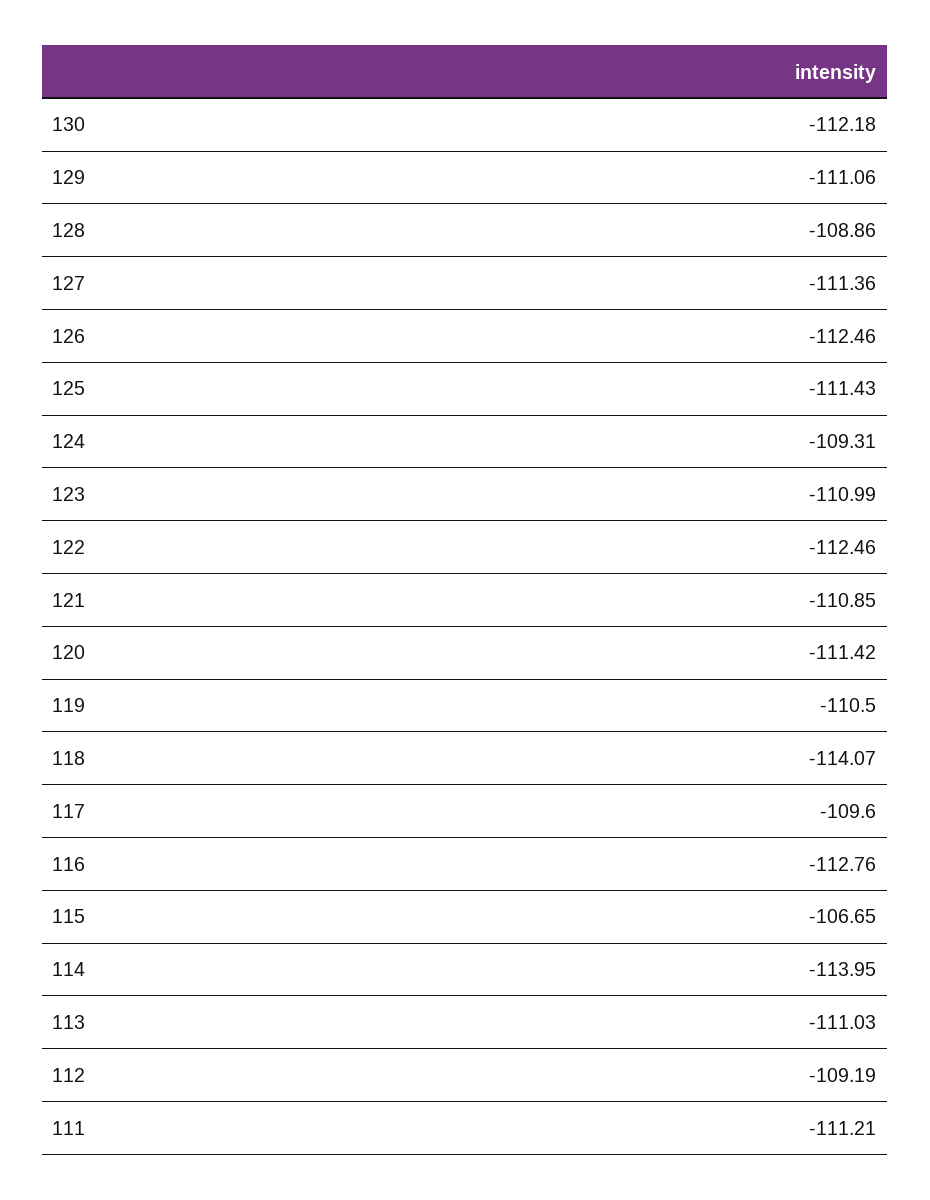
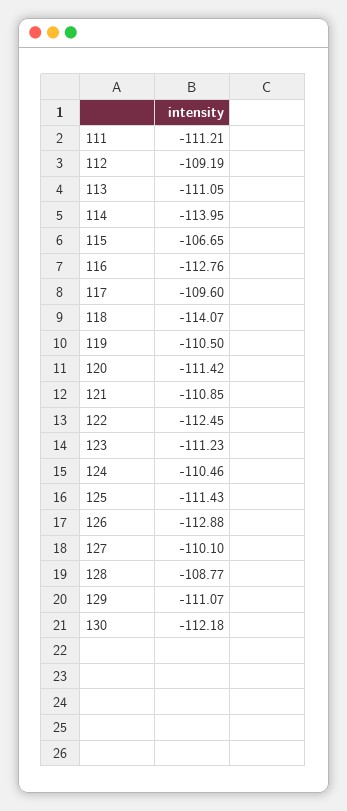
129: -111.06 -> -111.07
128: -108.86 -> -108.77
127: -111.36 -> -110.1
126: -112.46 -> -112.88
124: -109.31 -> -110.46
123: -110.99 -> -111.23
122: -112.46 -> -112.45
113: -111.03 -> -111.05

